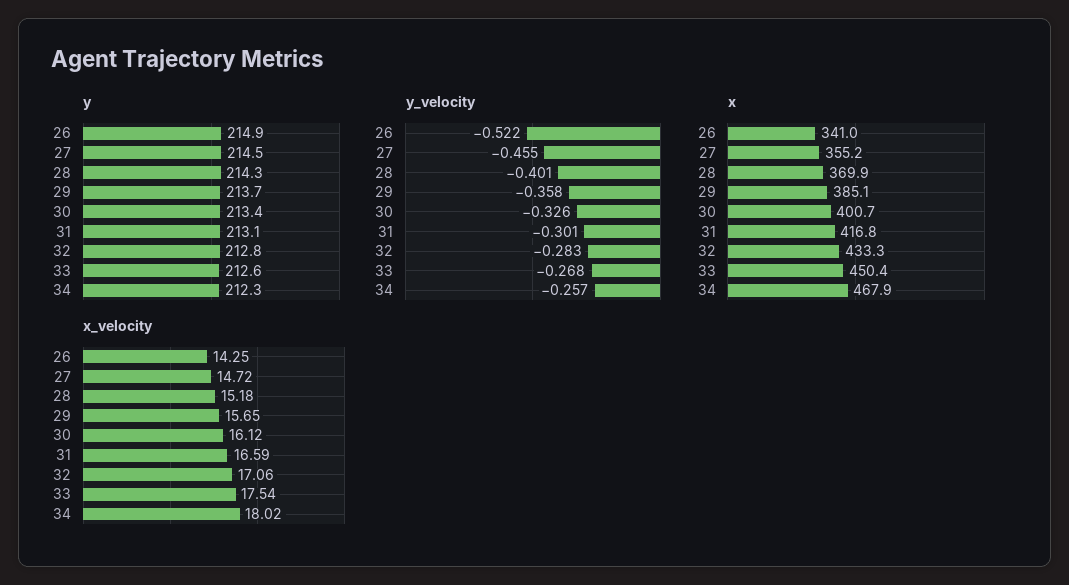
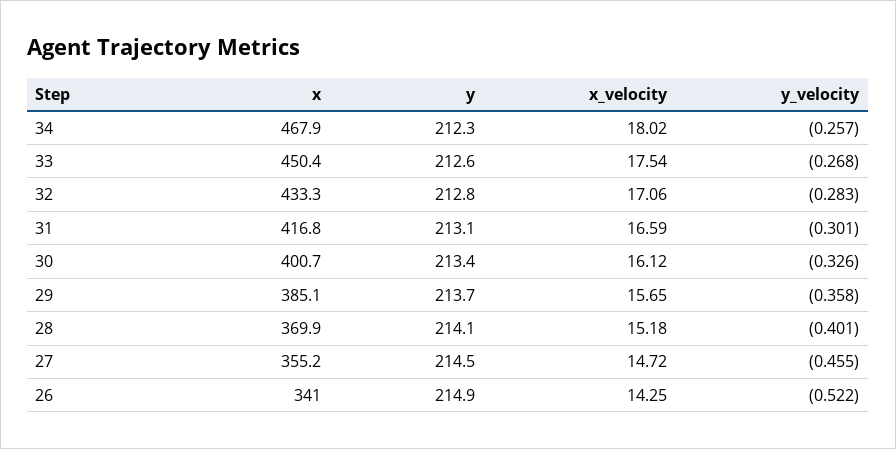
y, 28: 214.3 -> 214.1

